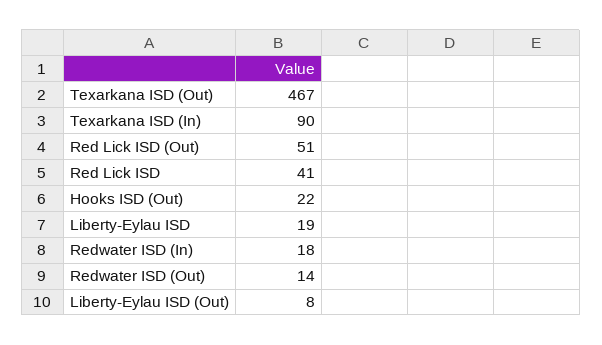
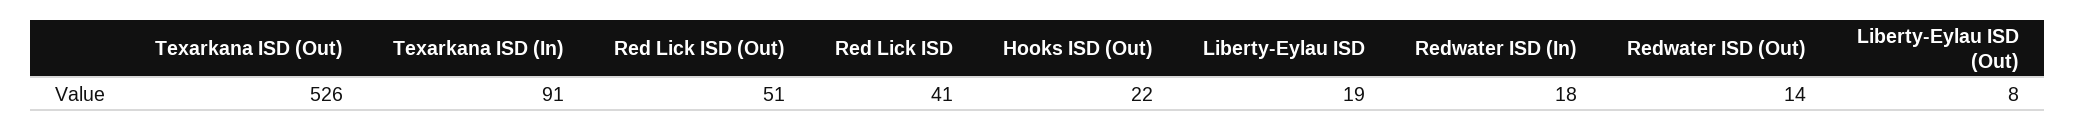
Texarkana ISD (Out): 467 -> 526
Texarkana ISD (In): 90 -> 91

